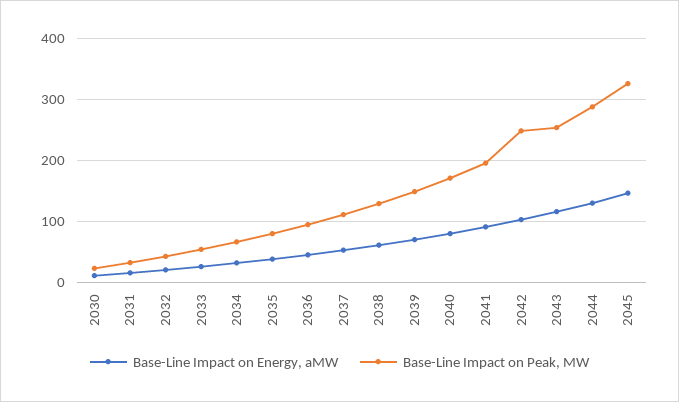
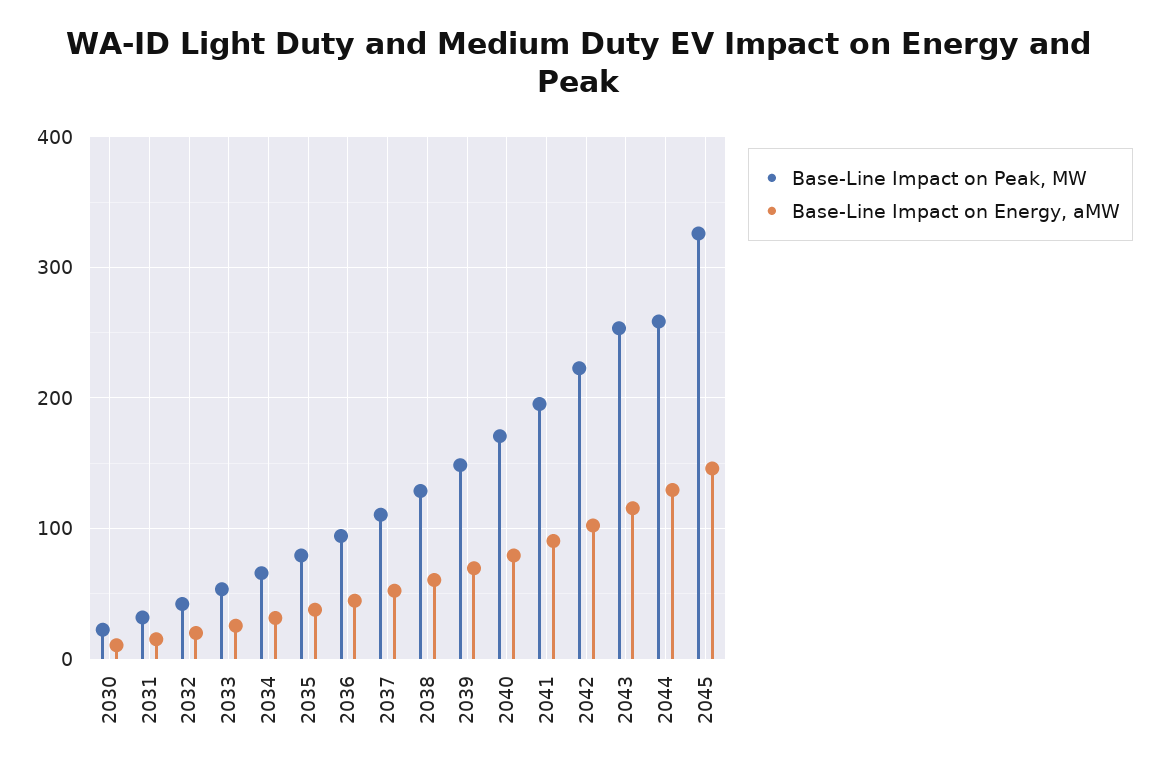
Base-Line Impact on Peak, MW, 2042: 250 -> 220
Base-Line Impact on Peak, MW, 2044: 290 -> 260

